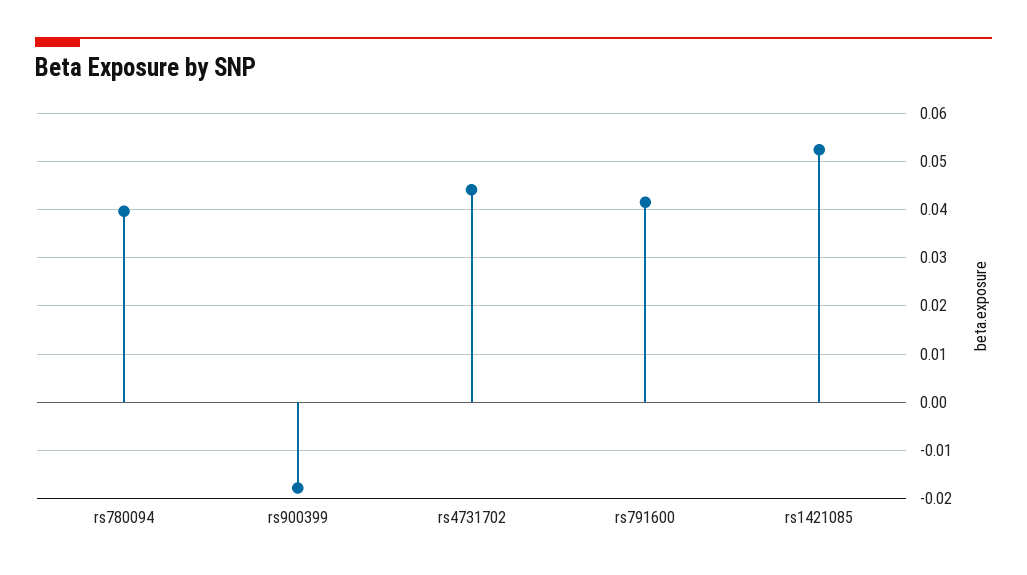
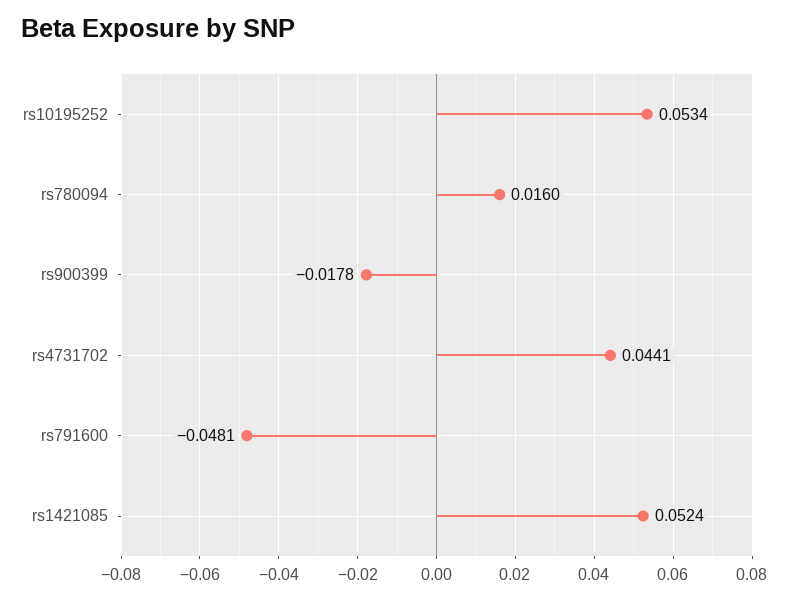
rs780094: 0.04 -> 0.016
rs791600: 0.042 -> -0.0481
rs10195252: none -> 0.0534

